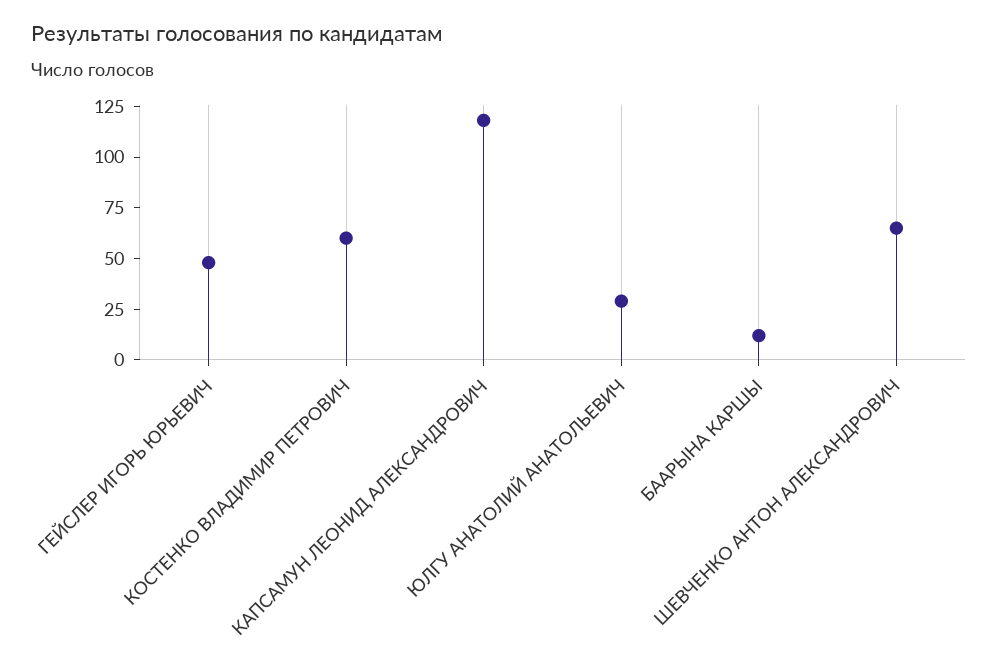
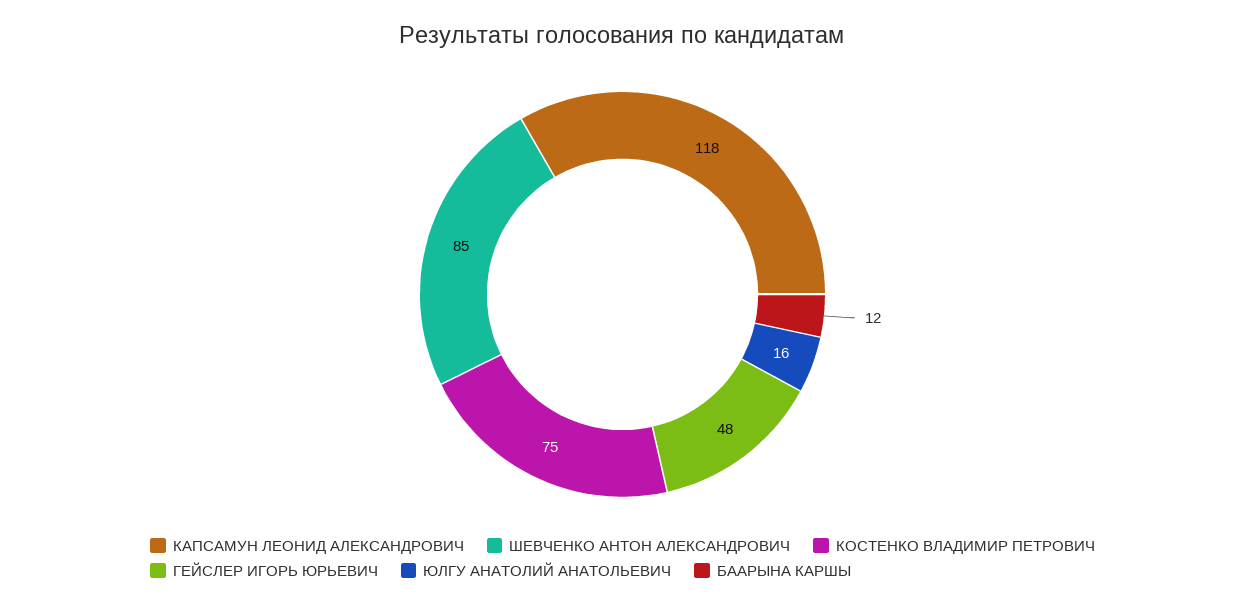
КОСТЕНКО ВЛАДИМИР ПЕТРОВИЧ: 60 -> 75
ЮЛГУ АНАТОЛИЙ АНАТОЛЬЕВИЧ: 30 -> 16
ШЕВЧЕНКО АНТОН АЛЕКСАНДРОВИЧ: 65 -> 85

